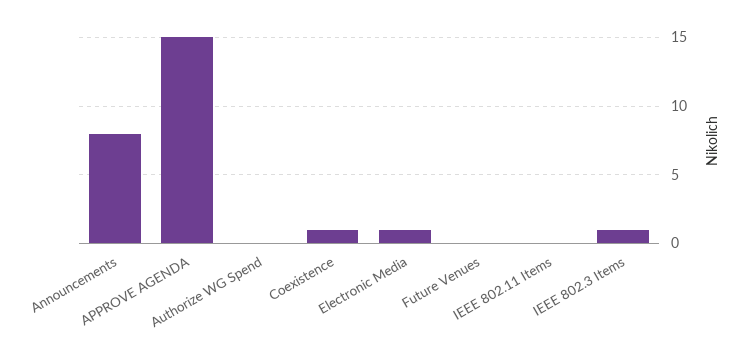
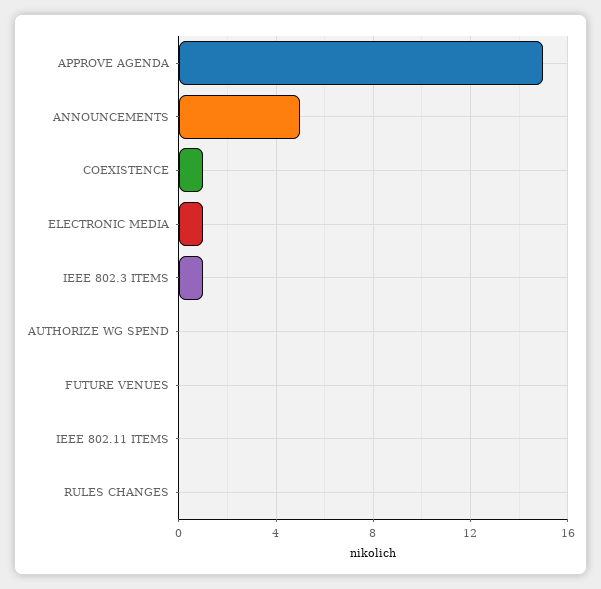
Announcements: 8 -> 5
RULES CHANGES: none -> 0

